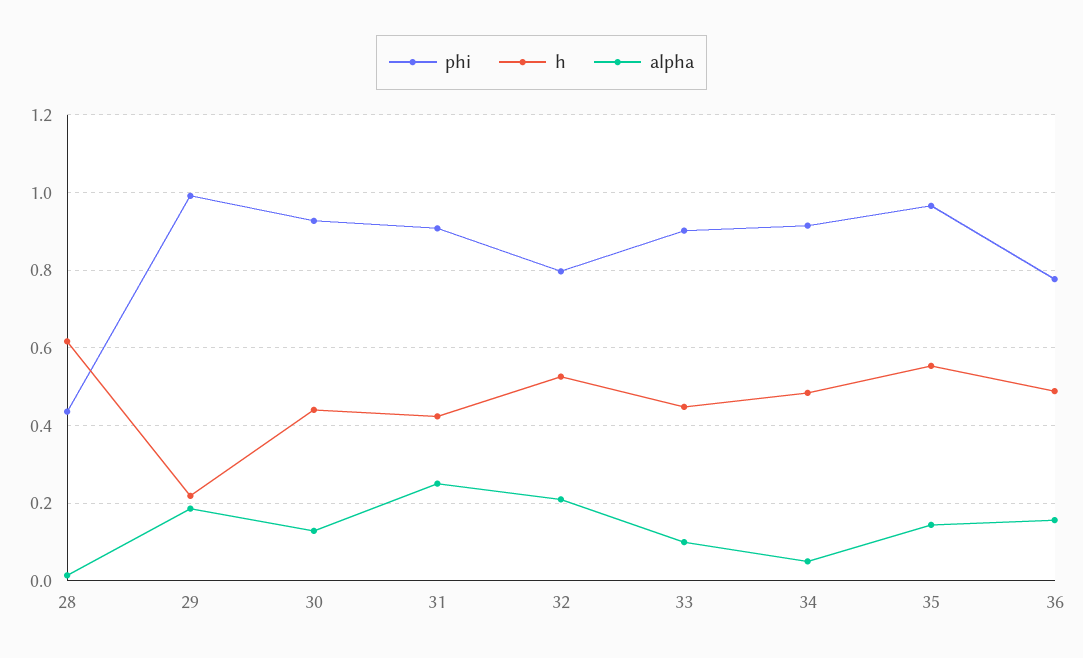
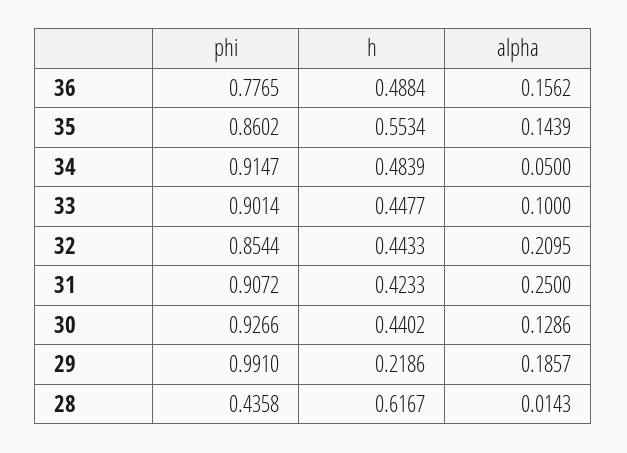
phi, 32: 0.8 -> 0.8544
h, 32: 0.52 -> 0.4433
phi, 35: 0.96 -> 0.8602

